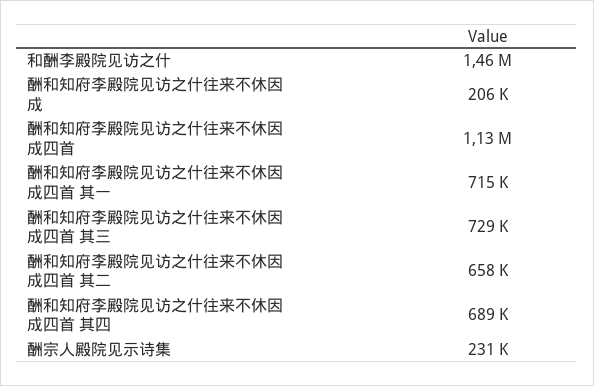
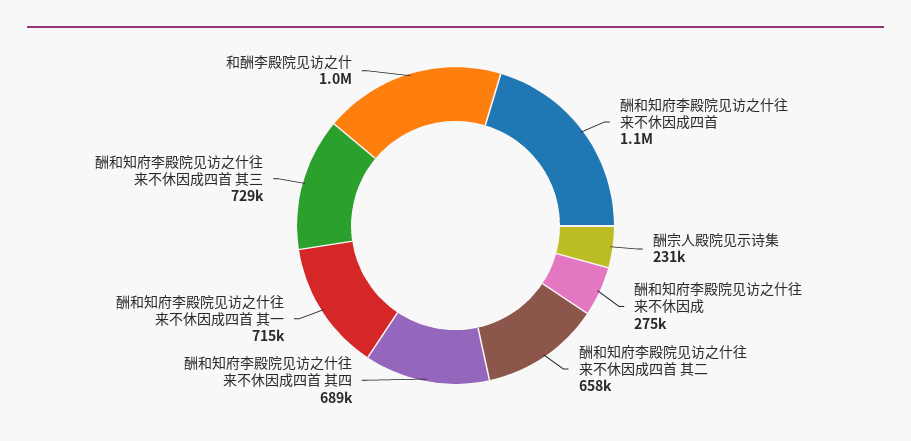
和酬李殿院见访之什: 1460000 -> 1000000
酬和知府李殿院见访之什往来不休因成: 206000 -> 275000

